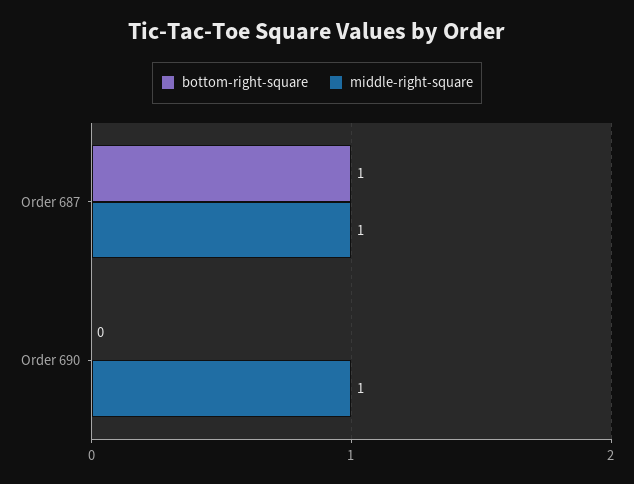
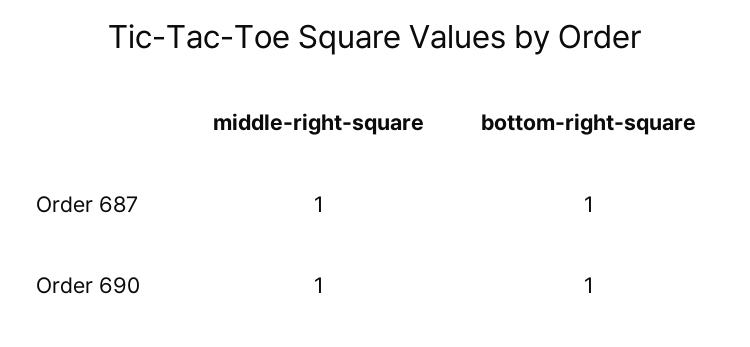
bottom-right-square, Order 690: 0 -> 1

